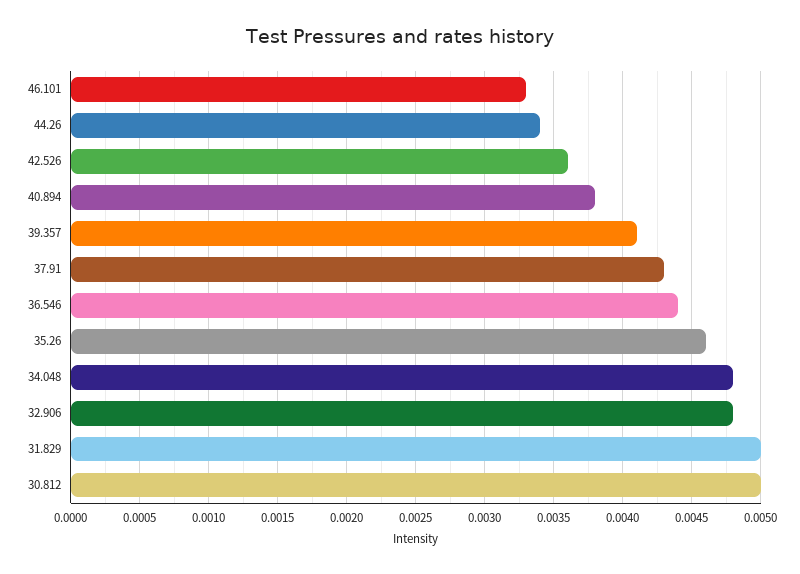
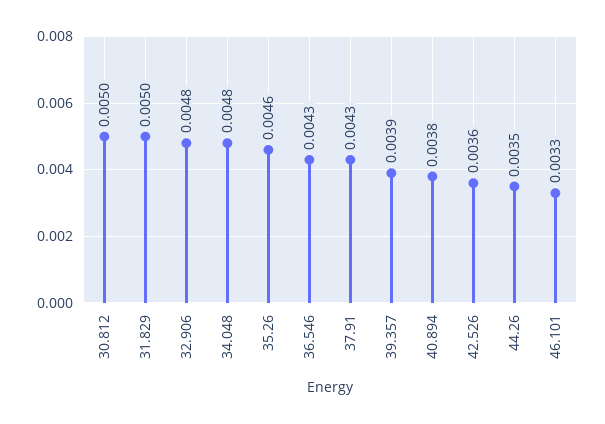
44.26: 0.0034 -> 0.0035
39.357: 0.0041 -> 0.0039
36.546: 0.0044 -> 0.0043

